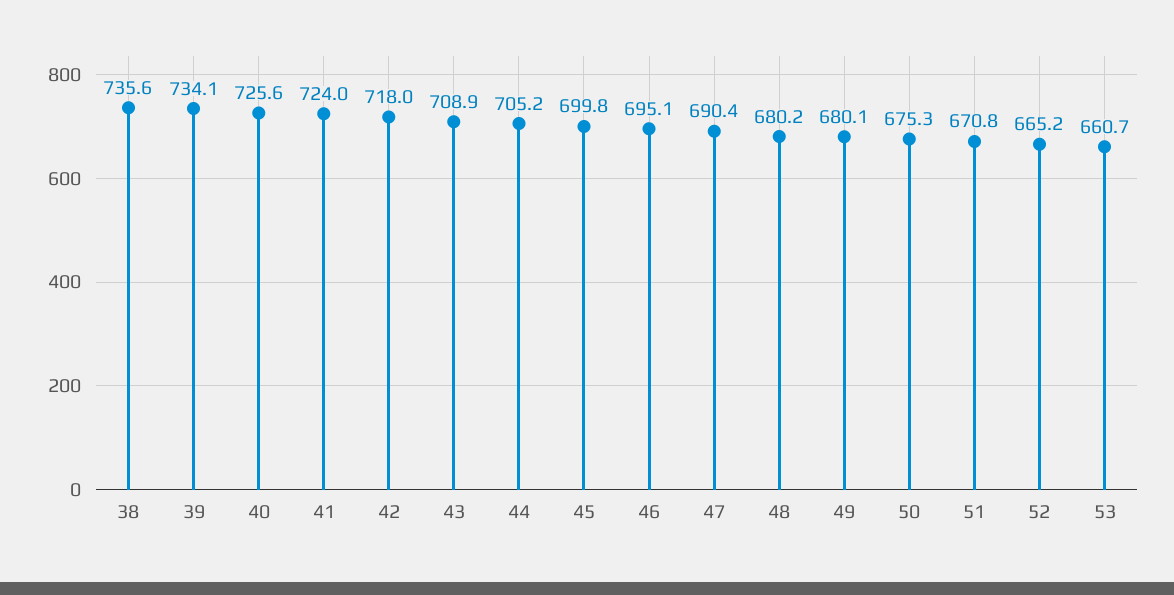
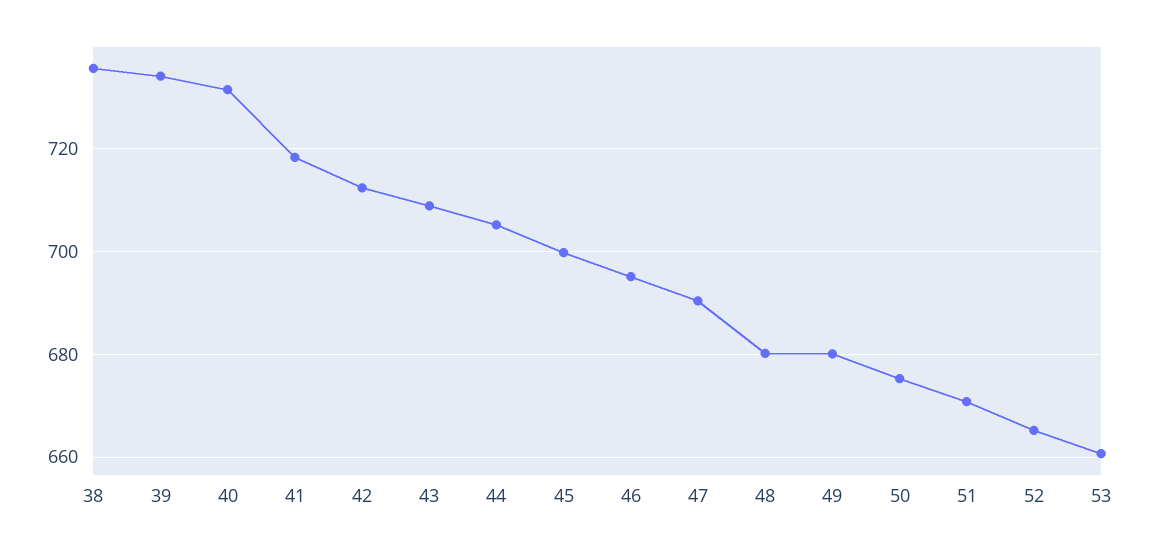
40: 725.6 -> 732
41: 724 -> 718
42: 718 -> 712

